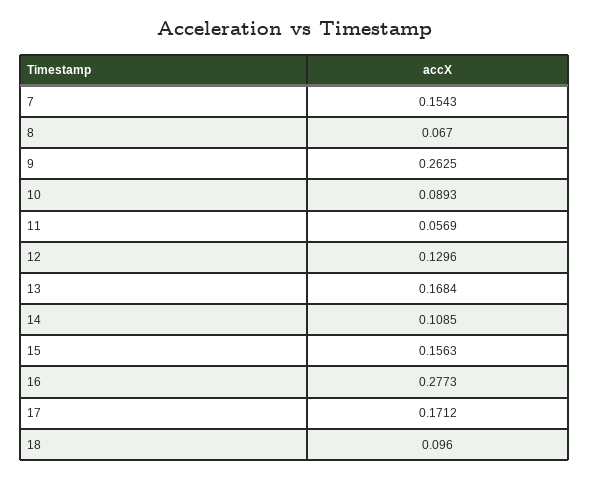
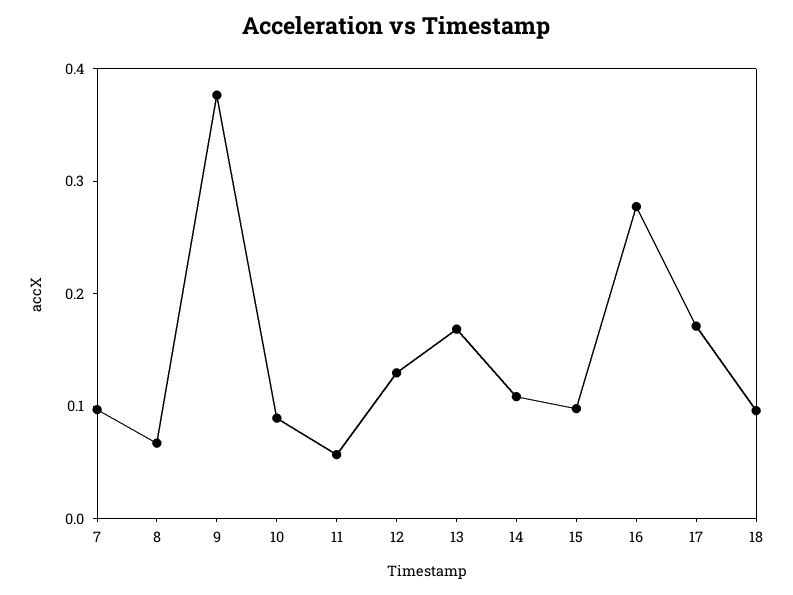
7: 0.1543 -> 0.1
9: 0.2625 -> 0.38
15: 0.1563 -> 0.1

